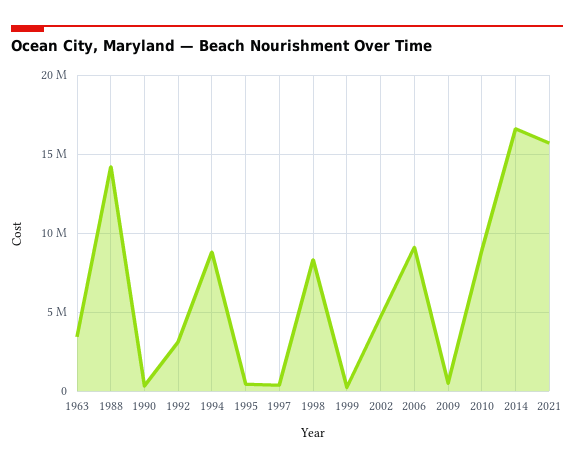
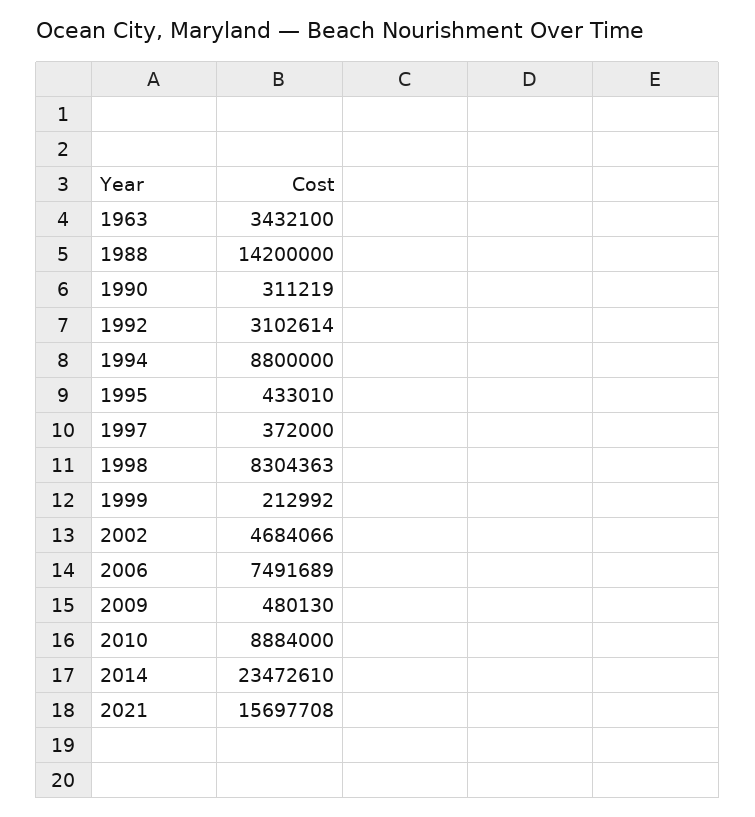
2006: 9000000 -> 7491689
2014: 16500000 -> 23472610

